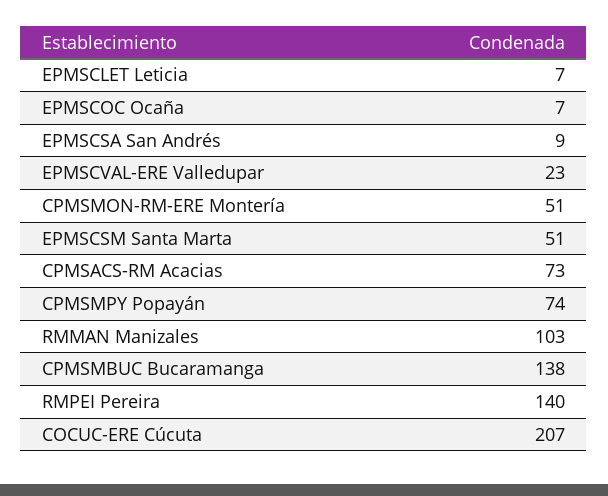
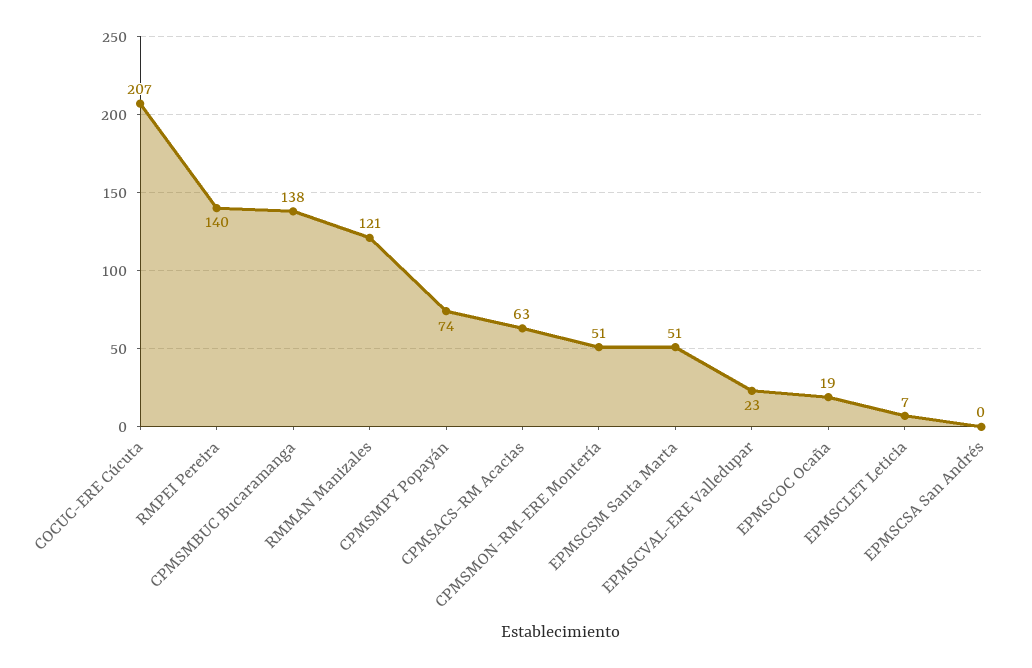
EPMSCOC Ocaña: 7 -> 19
EPMSCSA San Andrés: 9 -> 0
CPMSACS-RM Acacias: 73 -> 63
RMMAN Manizales: 103 -> 121

